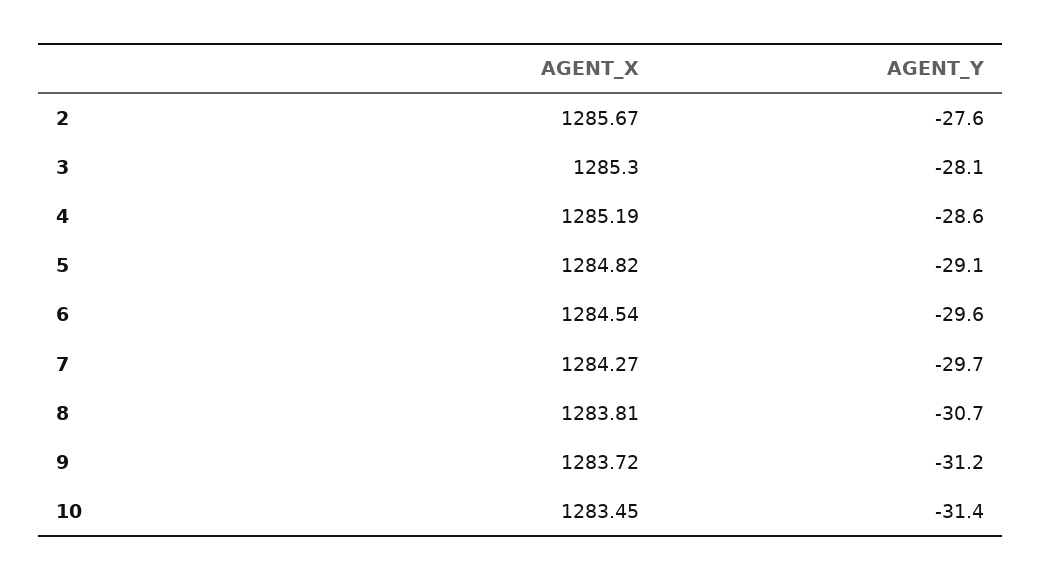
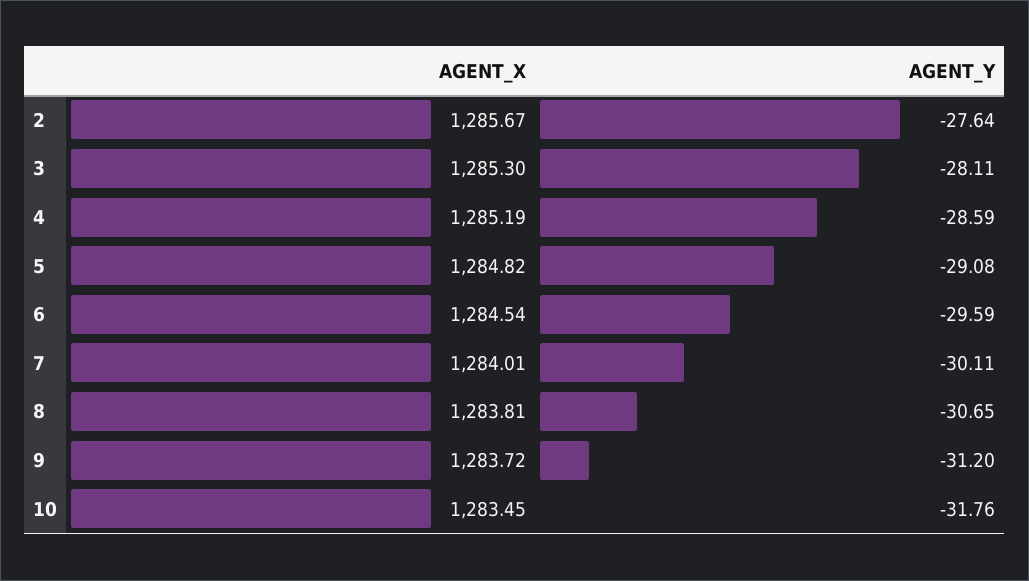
AGENT_X, 7: 1284.27 -> 1284.01
AGENT_Y, 7: -29.7 -> -30.11
AGENT_Y, 10: -31.4 -> -31.76

